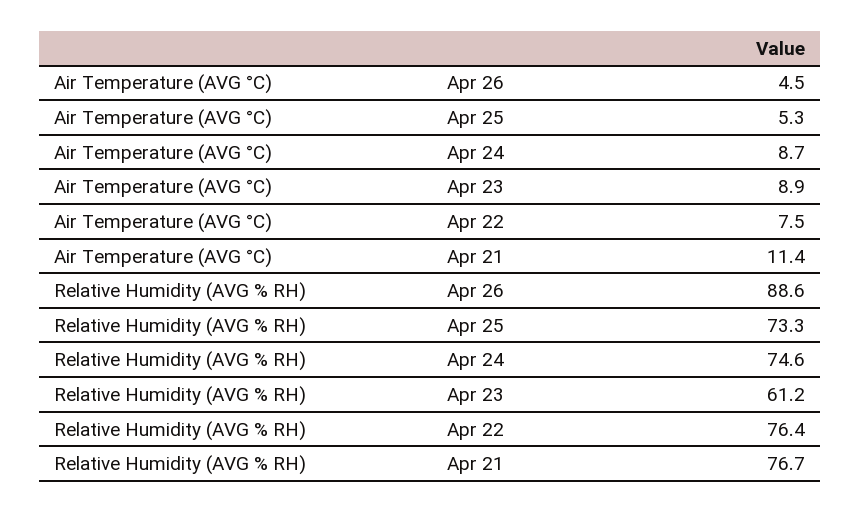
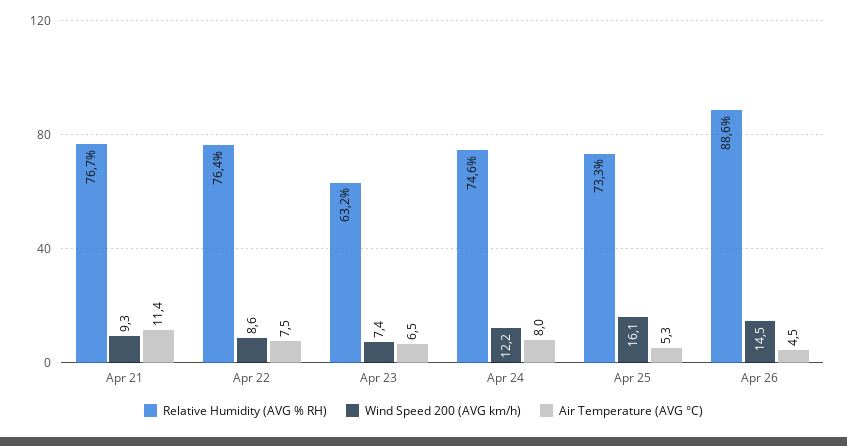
Air Temperature (AVG °C), Apr 24: 8.7 -> 8
Air Temperature (AVG °C), Apr 23: 8.9 -> 6.5
Relative Humidity (AVG % RH), Apr 23: 61.2 -> 63.2
Wind Speed 200 (AVG km/h), Apr 21: none -> 9.3
Wind Speed 200 (AVG km/h), Apr 22: none -> 8.6
Wind Speed 200 (AVG km/h), Apr 23: none -> 7.4
Wind Speed 200 (AVG km/h), Apr 24: none -> 12.2
Wind Speed 200 (AVG km/h), Apr 25: none -> 16.1
Wind Speed 200 (AVG km/h), Apr 26: none -> 14.5

